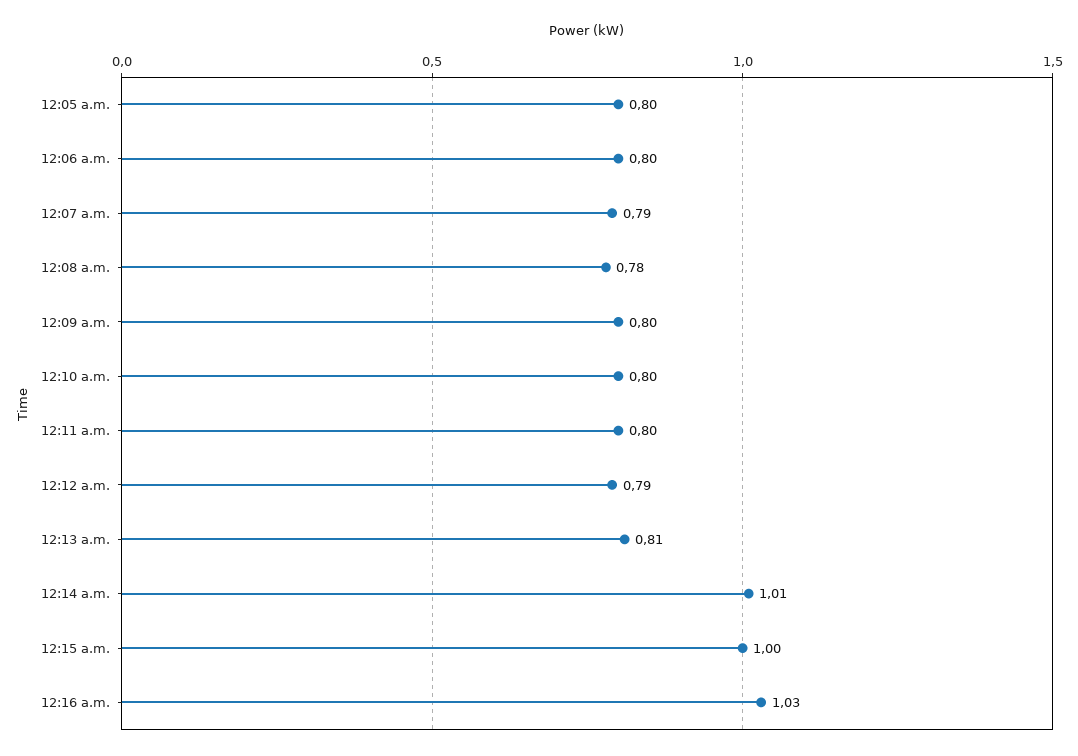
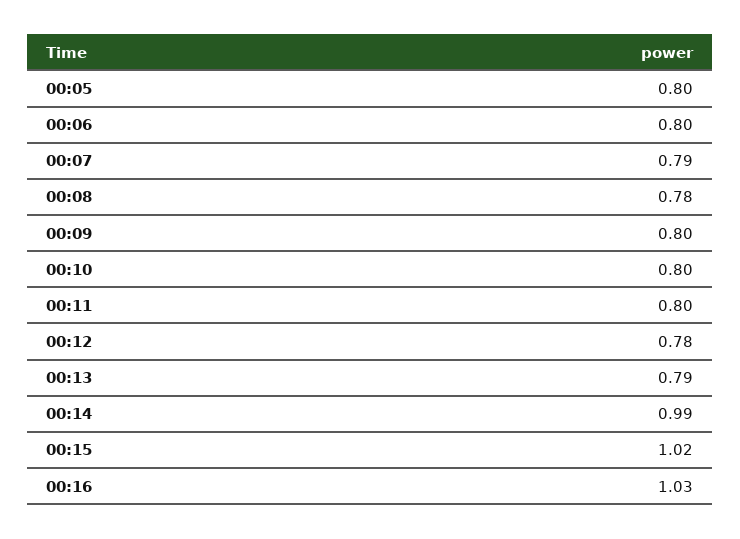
12:12 a.m.: 0.79 -> 0.78
12:13 a.m.: 0.81 -> 0.79
12:14 a.m.: 1.01 -> 0.99
12:15 a.m.: 1 -> 1.02

